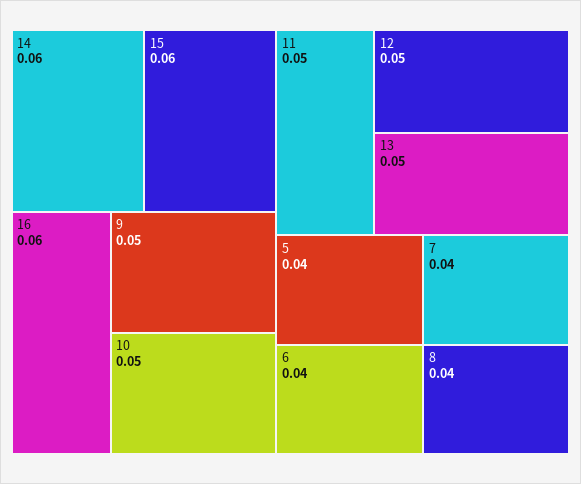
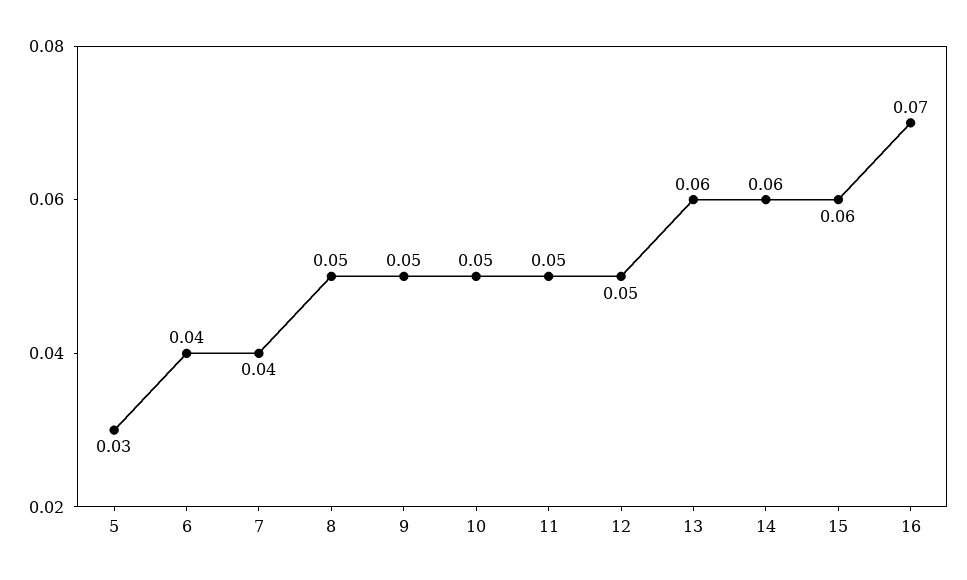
16: 0.06 -> 0.07
13: 0.05 -> 0.06
5: 0.04 -> 0.03
8: 0.04 -> 0.05

